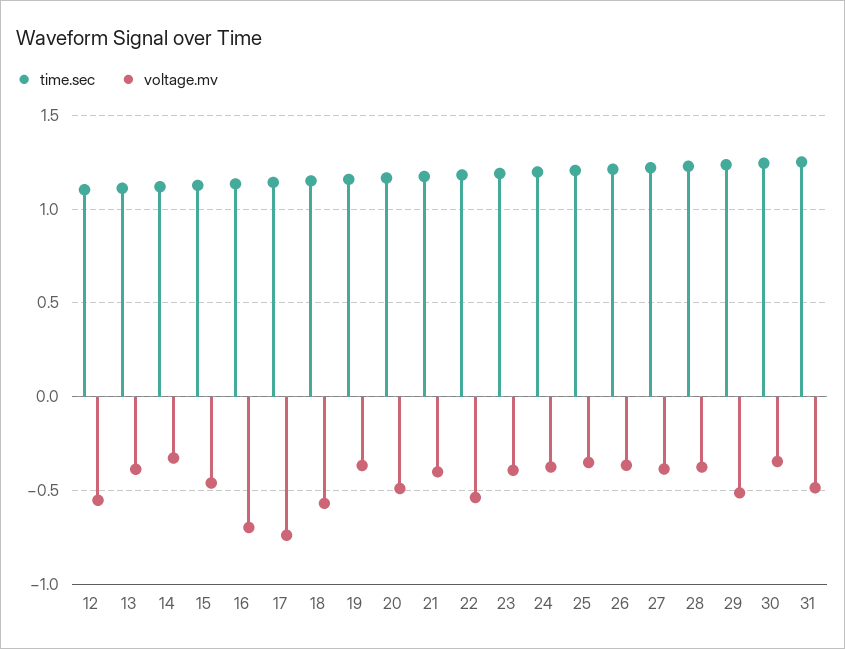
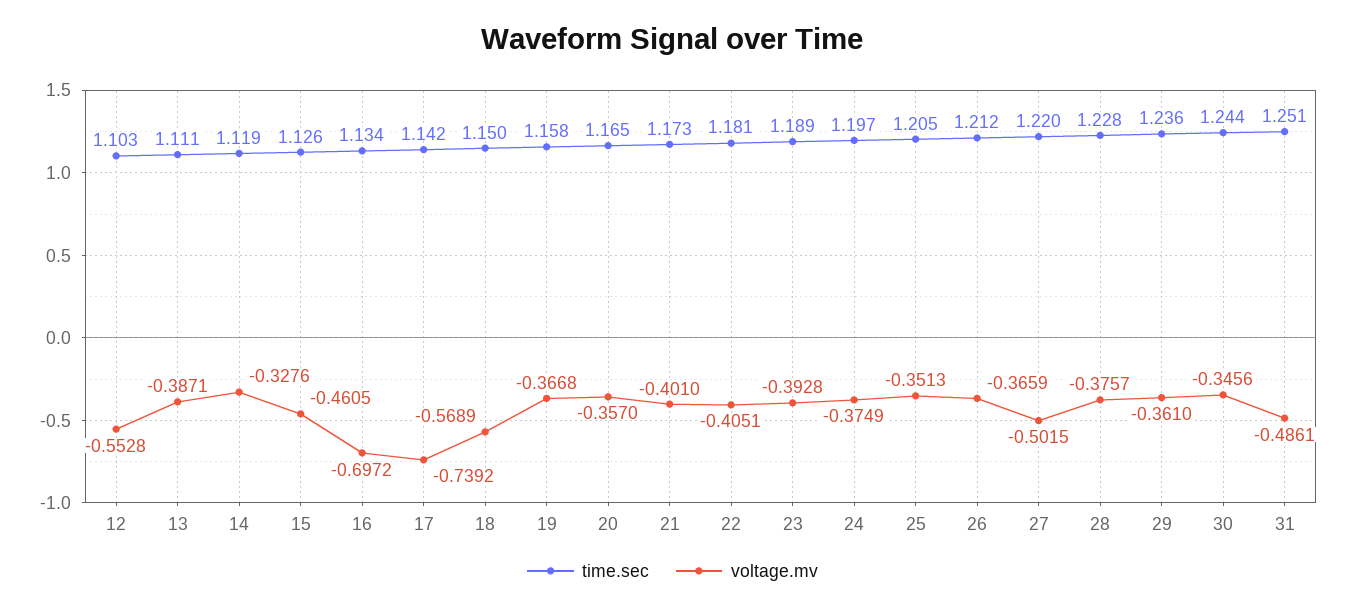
voltage.mv, 20: -0.5 -> -0.357
voltage.mv, 22: -0.55 -> -0.4051
voltage.mv, 27: -0.4 -> -0.5015
voltage.mv, 29: -0.5 -> -0.361

